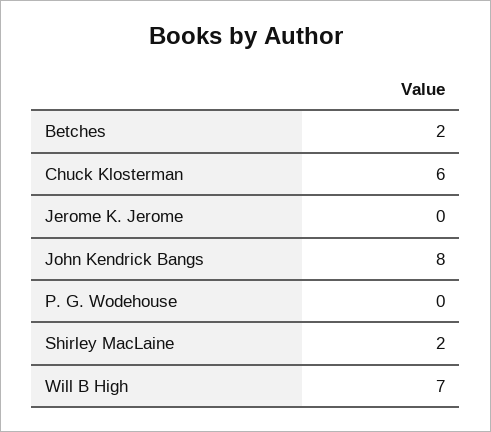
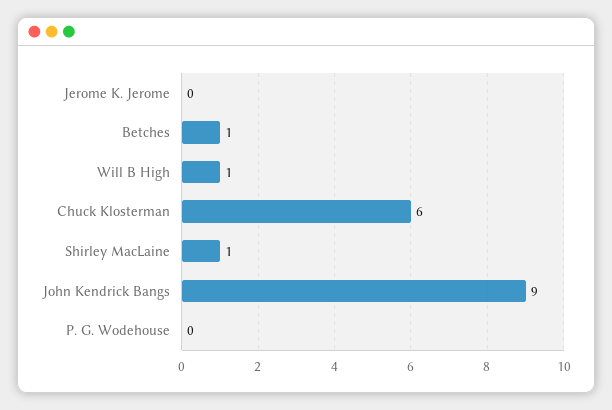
Betches: 2 -> 1
John Kendrick Bangs: 8 -> 9
Shirley MacLaine: 2 -> 1
Will B High: 7 -> 1

